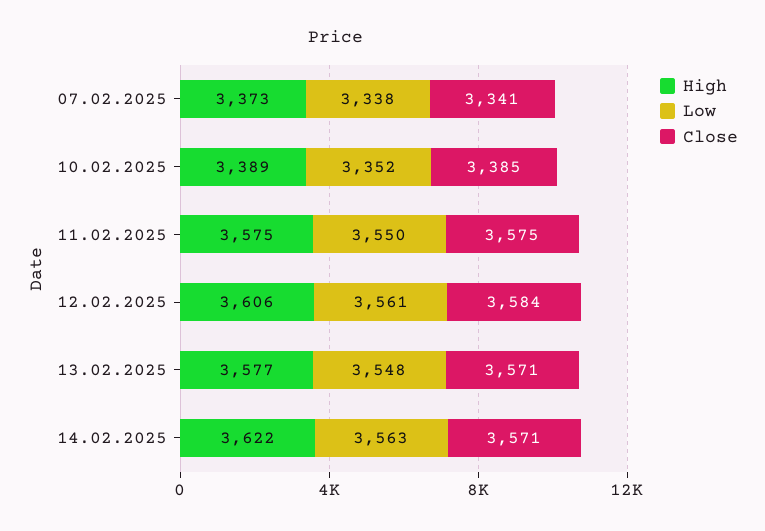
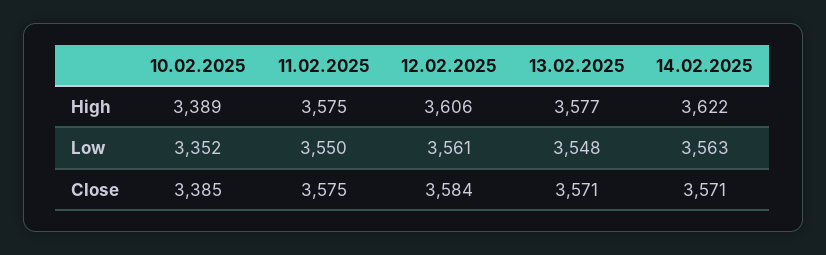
High, 07.02.2025: 3373 -> none
Low, 07.02.2025: 3338 -> none
Close, 07.02.2025: 3341 -> none

